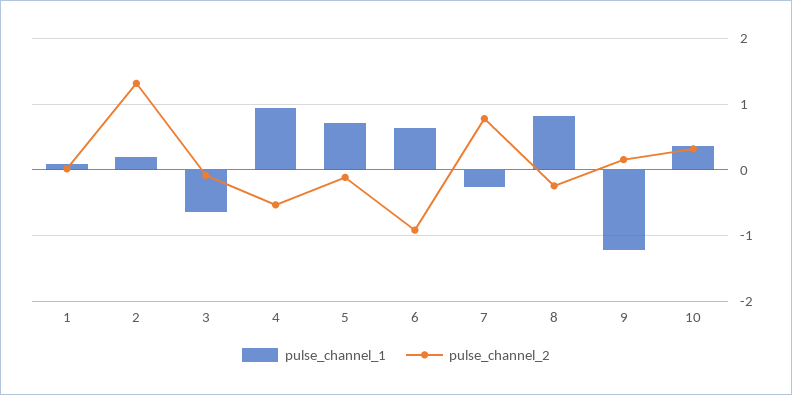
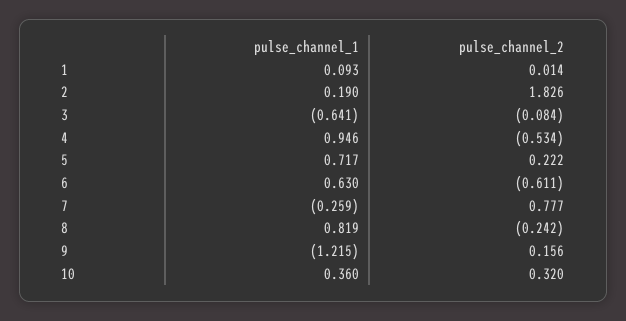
pulse_channel_2, 2: 1.3 -> 1.826
pulse_channel_2, 5: -0.1 -> 0.222
pulse_channel_2, 6: -0.9 -> -0.611

